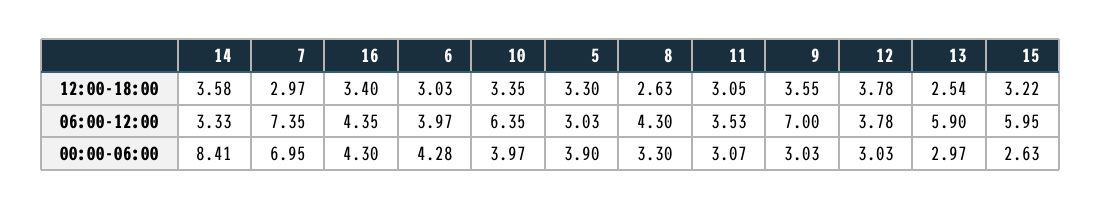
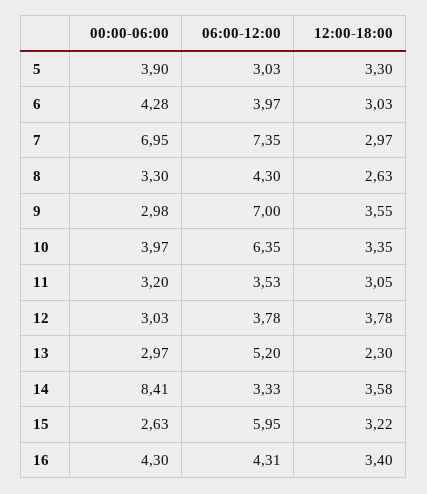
13, 12:00-18:00: 2.54 -> 2.3
16, 06:00-12:00: 4.35 -> 4.31
13, 06:00-12:00: 5.9 -> 5.2
11, 00:00-06:00: 3.07 -> 3.2
9, 00:00-06:00: 3.03 -> 2.98

